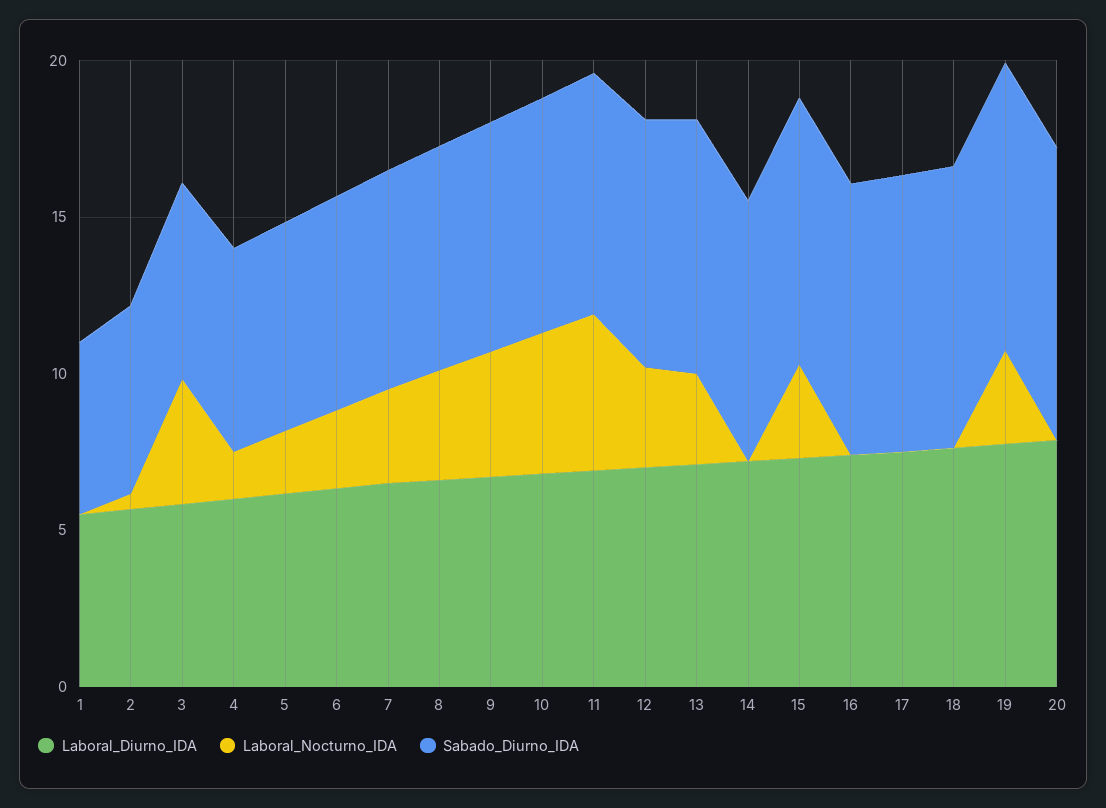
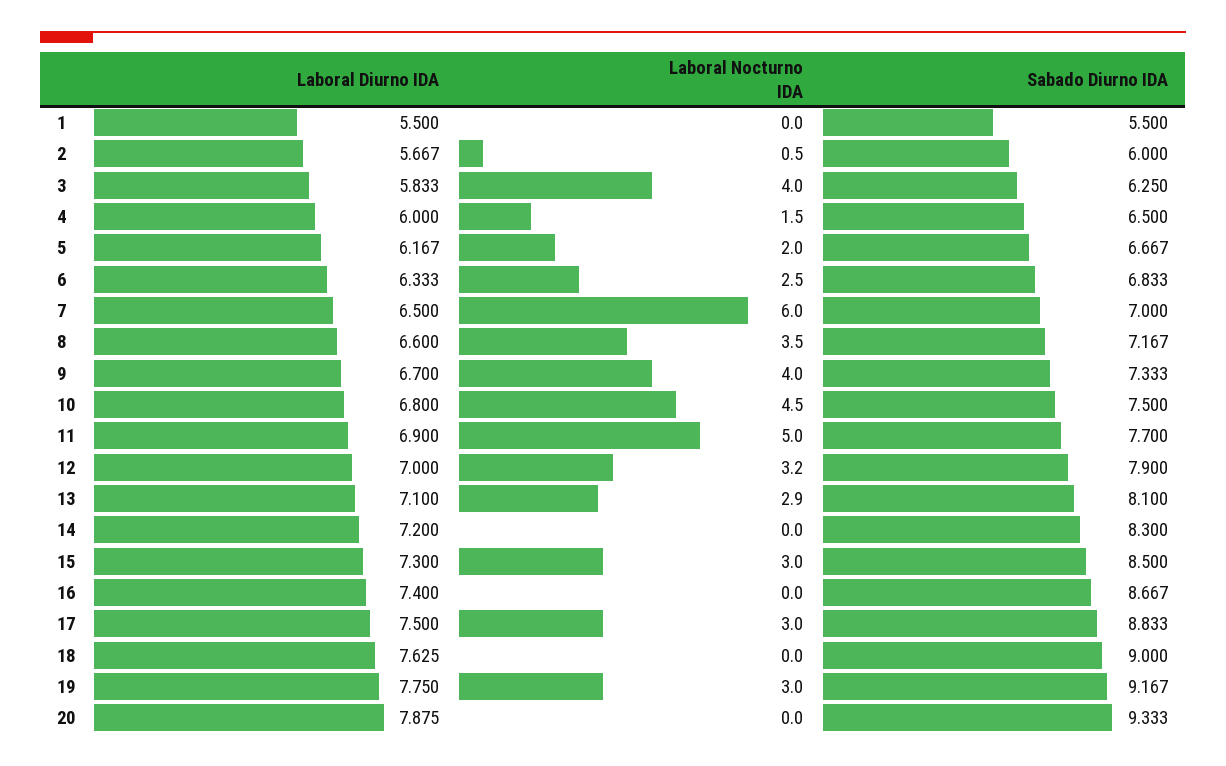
Laboral_Nocturno_IDA, 7: 3 -> 6
Laboral_Nocturno_IDA, 17: 0 -> 3

